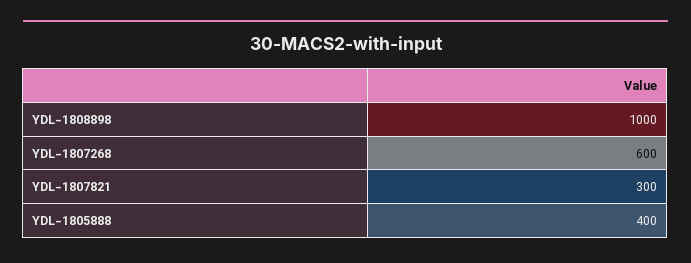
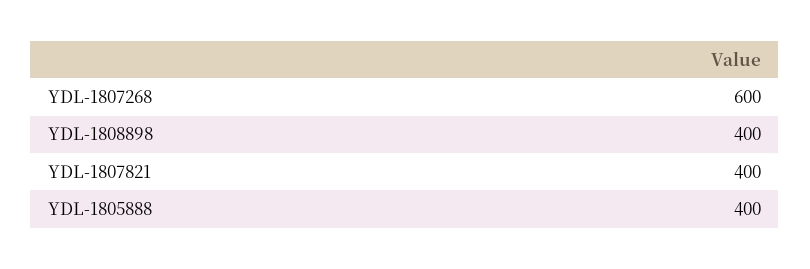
YDL-1808898: 1000 -> 400
YDL-1807821: 300 -> 400

